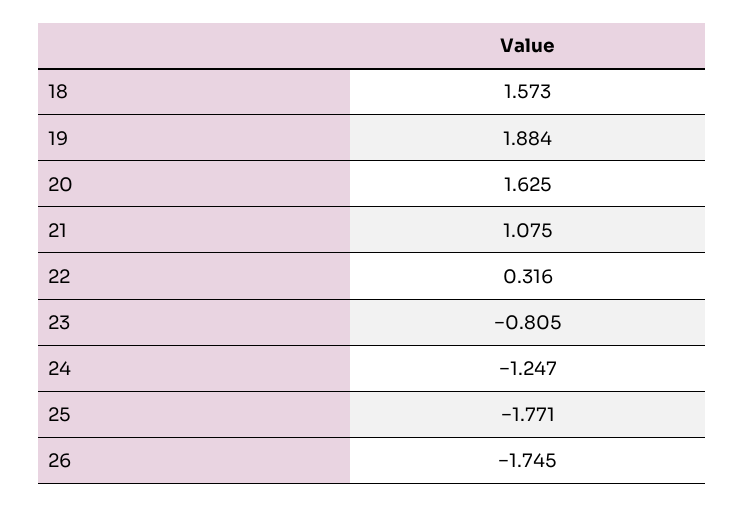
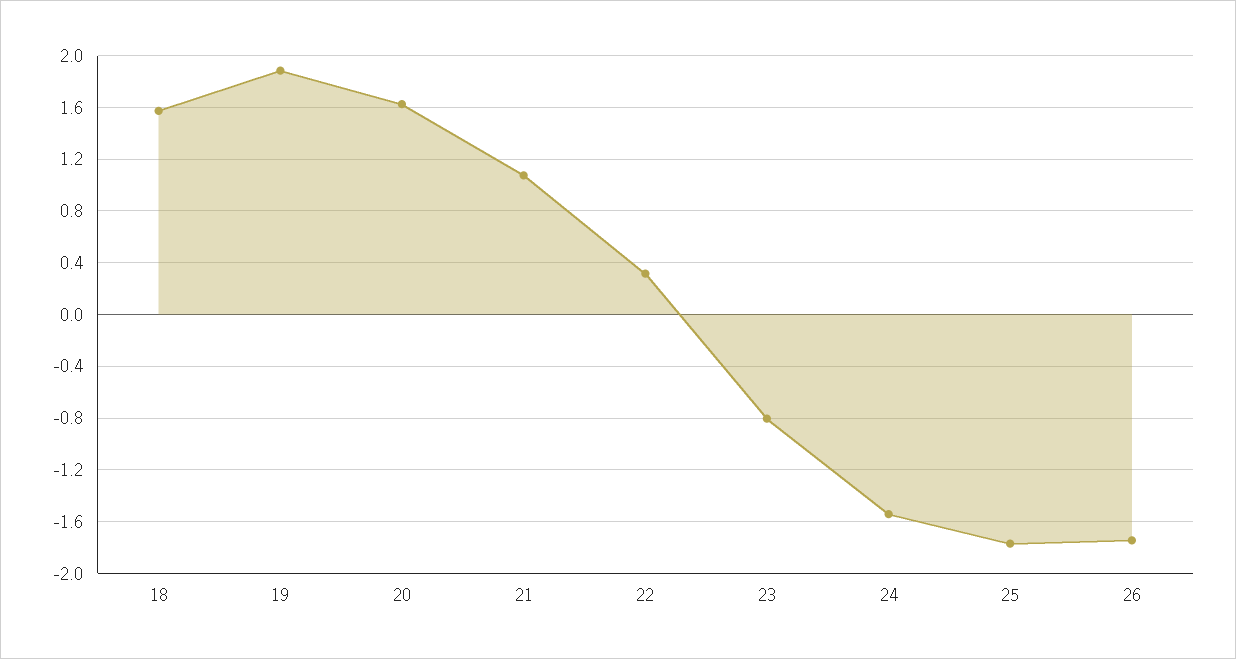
24: -1.247 -> -1.55

